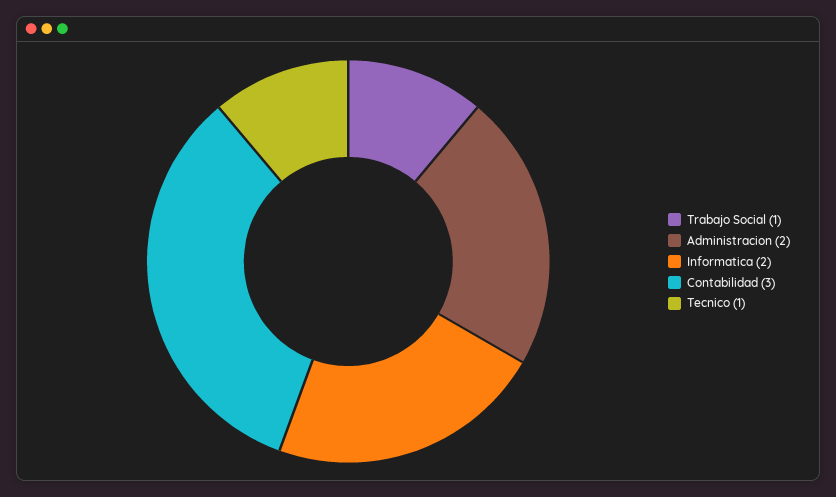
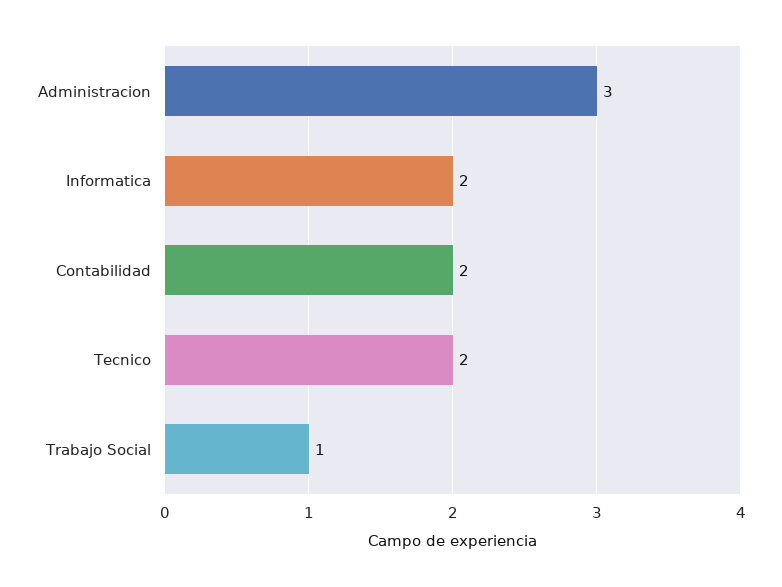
Administracion: 2 -> 3
Contabilidad: 3 -> 2
Tecnico: 1 -> 2

